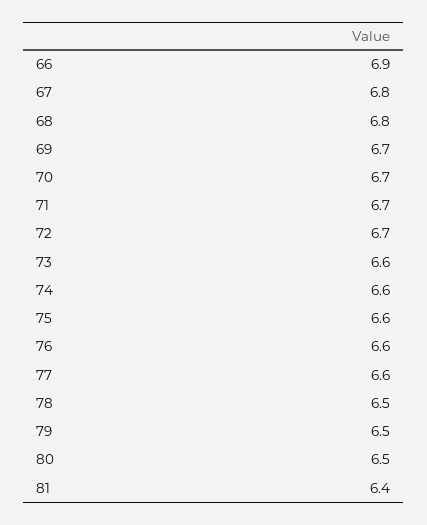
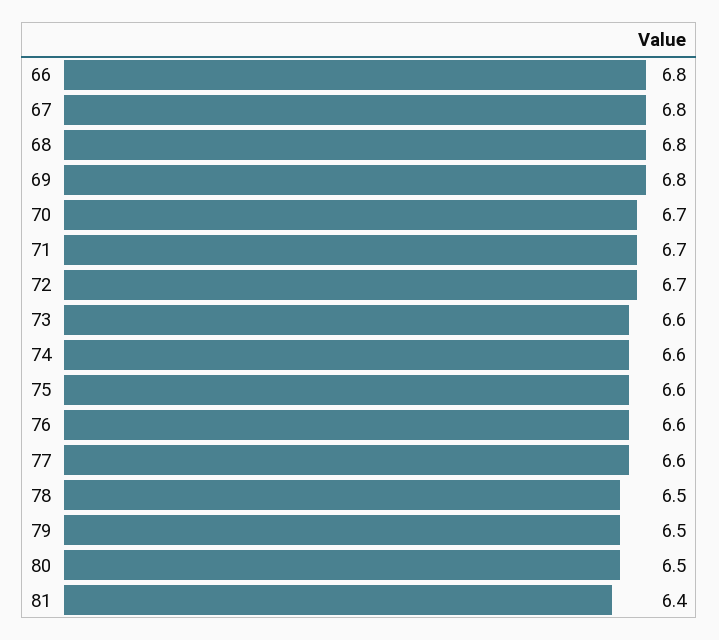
66: 6.9 -> 6.8
69: 6.7 -> 6.8

